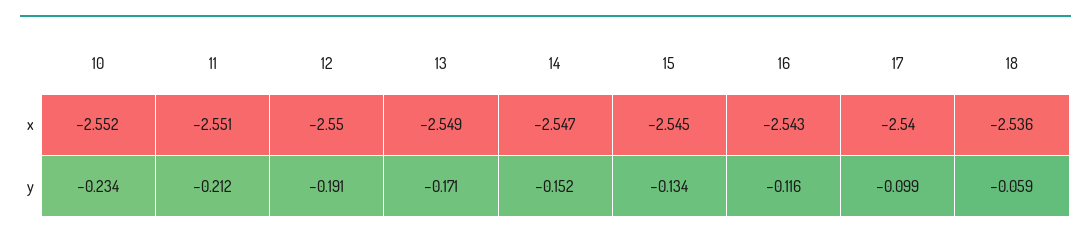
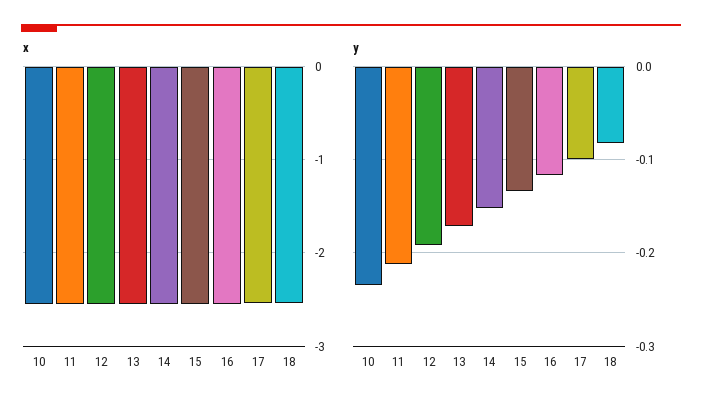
y, 18: -0.059 -> -0.08

